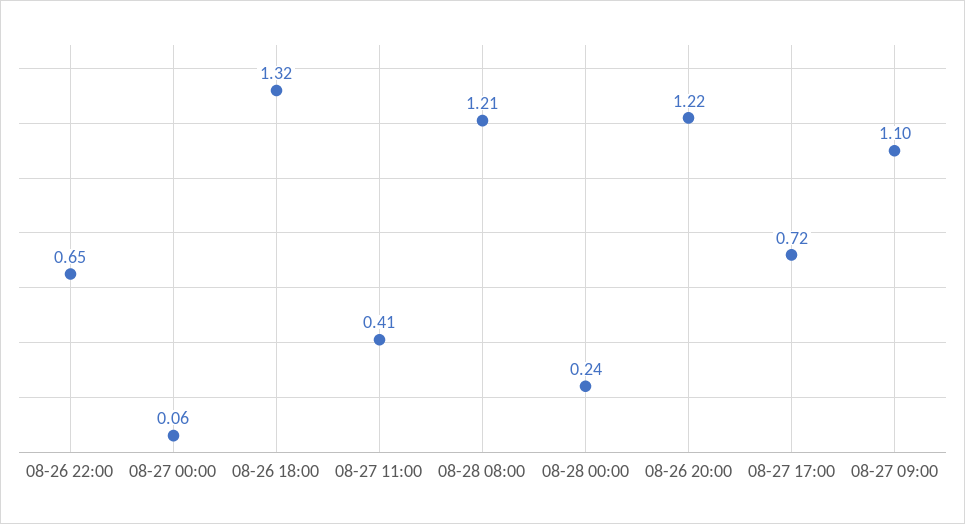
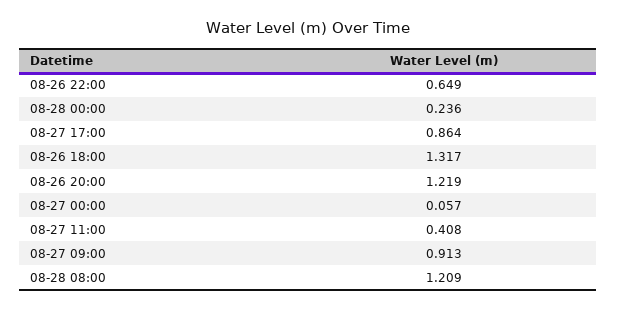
08-27 17:00: 0.72 -> 0.864
08-27 09:00: 1.1 -> 0.913

